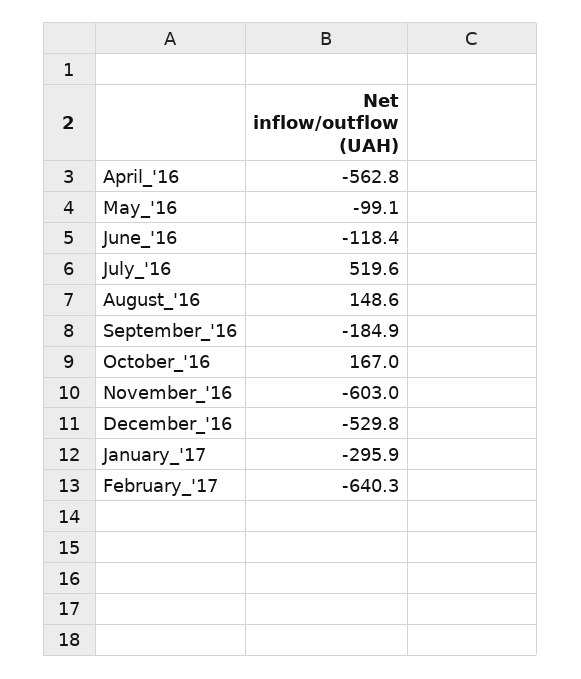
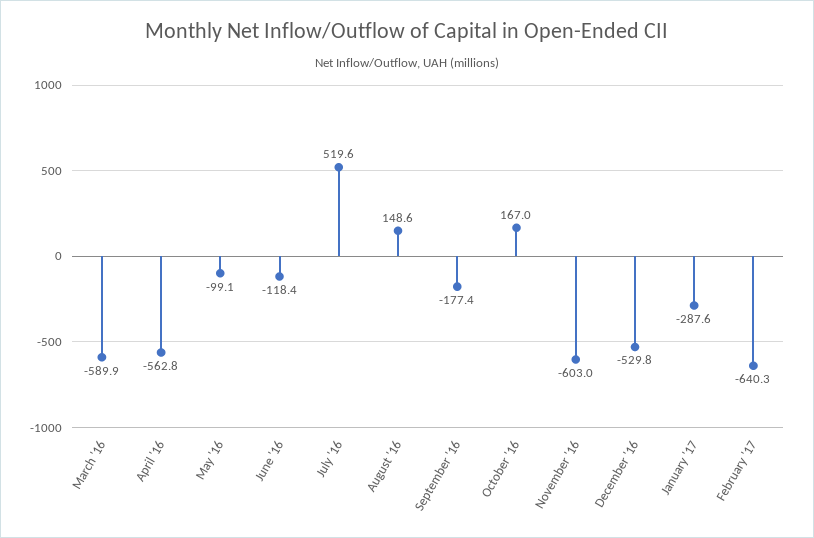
September_'16: -184.9 -> -177.4
January_'17: -295.9 -> -287.6
March '16: none -> -589.9

